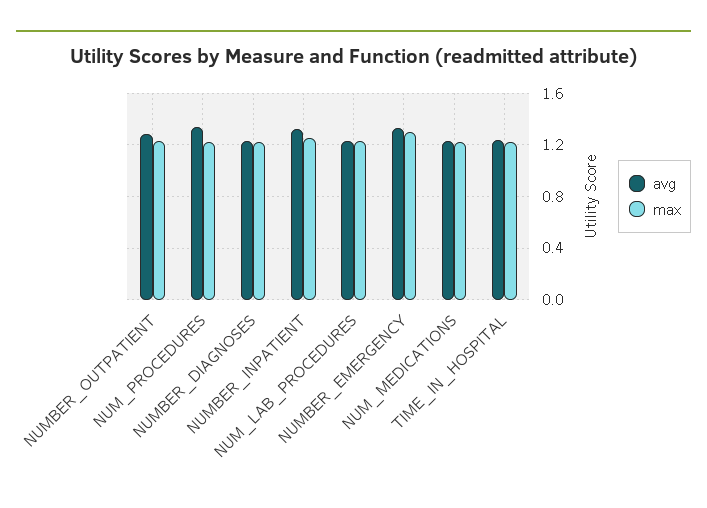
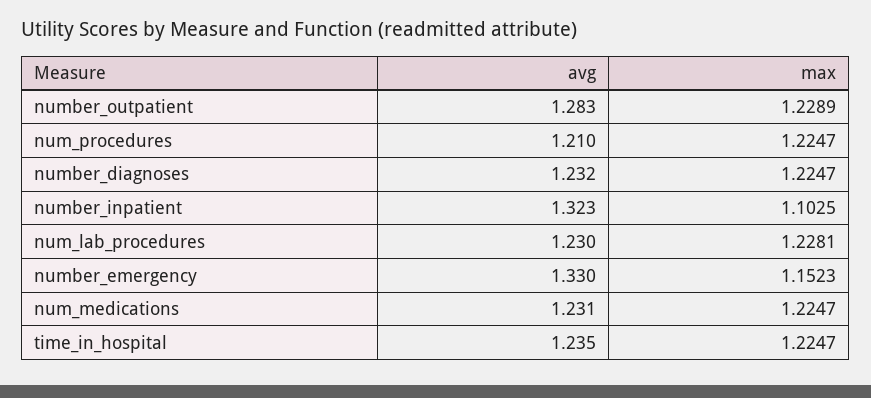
avg, NUM_PROCEDURES: 1.35 -> 1.21
max, NUMBER_INPATIENT: 1.25 -> 1.1025
max, NUMBER_EMERGENCY: 1.3 -> 1.1523

